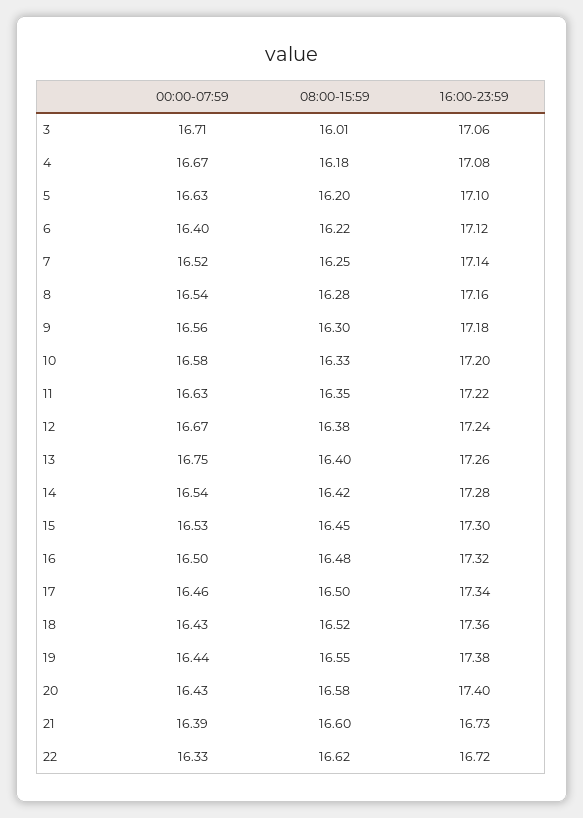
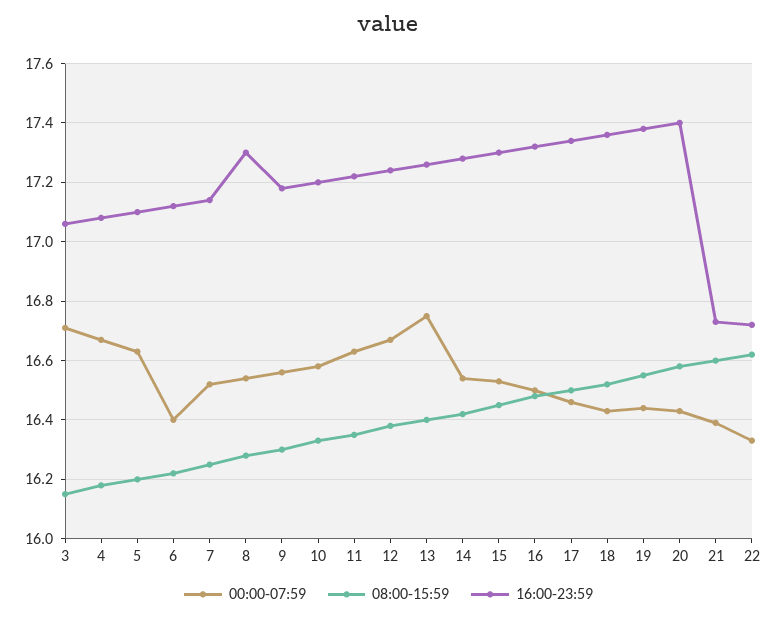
08:00-15:59, 3: 16.01 -> 16.15
16:00-23:59, 8: 17.16 -> 17.3

